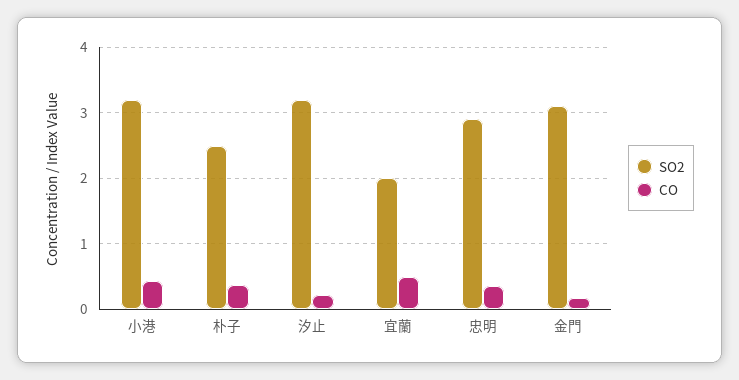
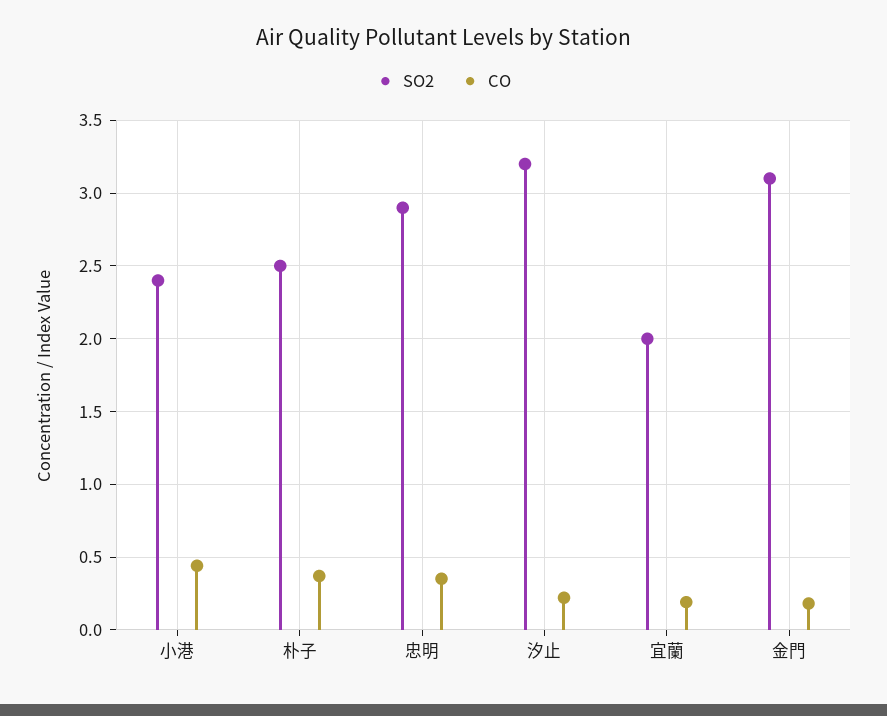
SO2, 小港: 3.2 -> 2.4
CO, 宜蘭: 0.5 -> 0.2

